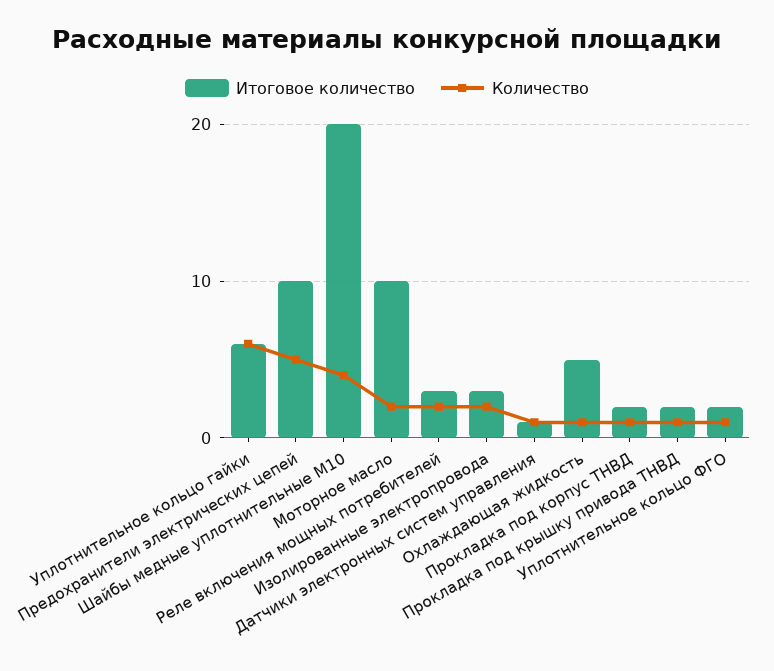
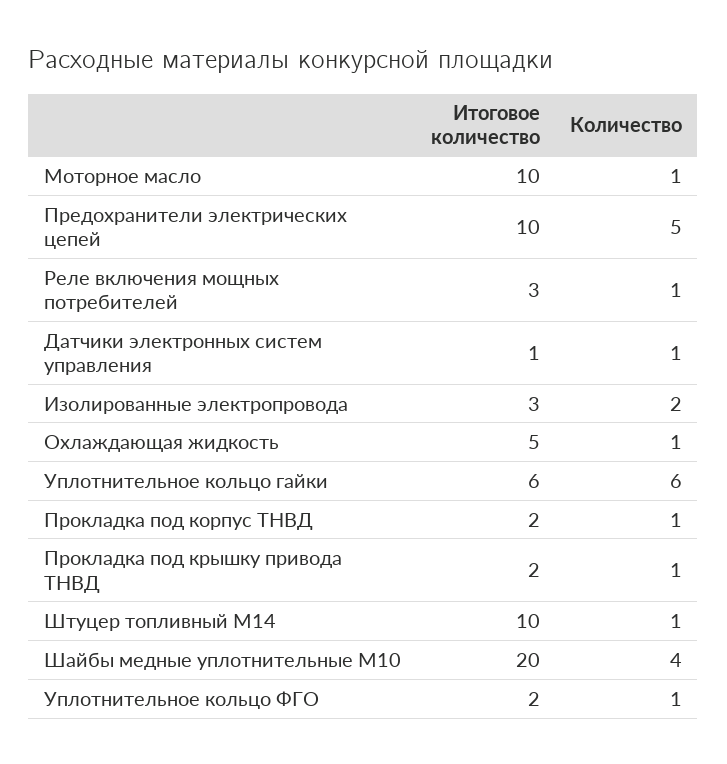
Количество, Моторное масло: 2 -> 1
Количество, Реле включения мощных потребителей: 2 -> 1
Итоговое количество, Штуцер топливный М14: none -> 10
Количество, Штуцер топливный М14: none -> 1

